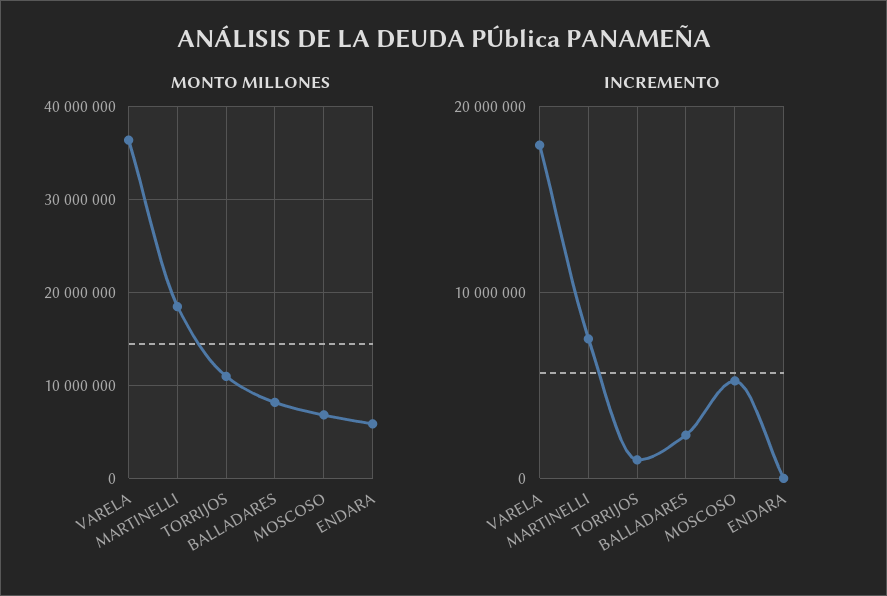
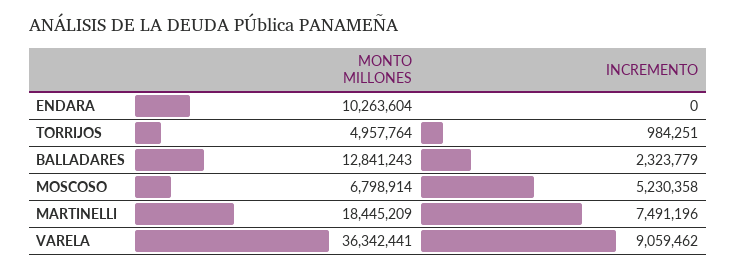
MONTO MILLONES, TORRIJOS: 11000000 -> 4957764
MONTO MILLONES, BALLADARES: 8000000 -> 12841243
MONTO MILLONES, ENDARA: 6000000 -> 10263604
INCREMENTO, VARELA: 18000000 -> 9059462

